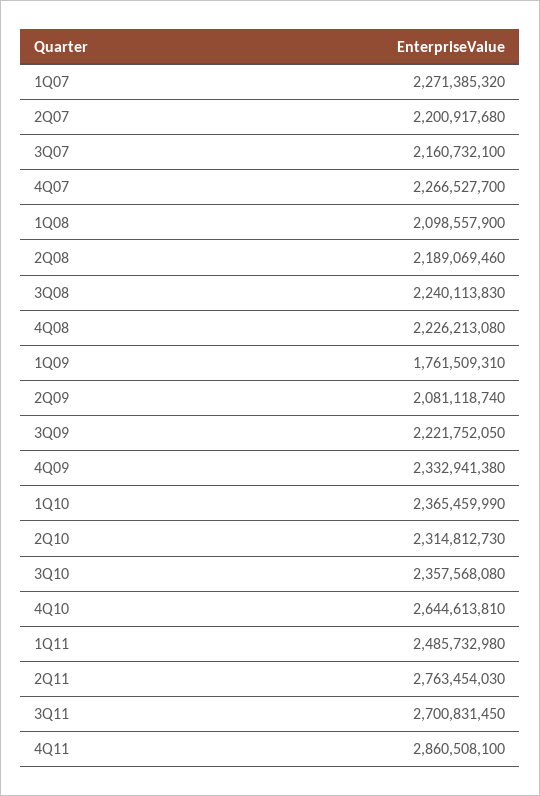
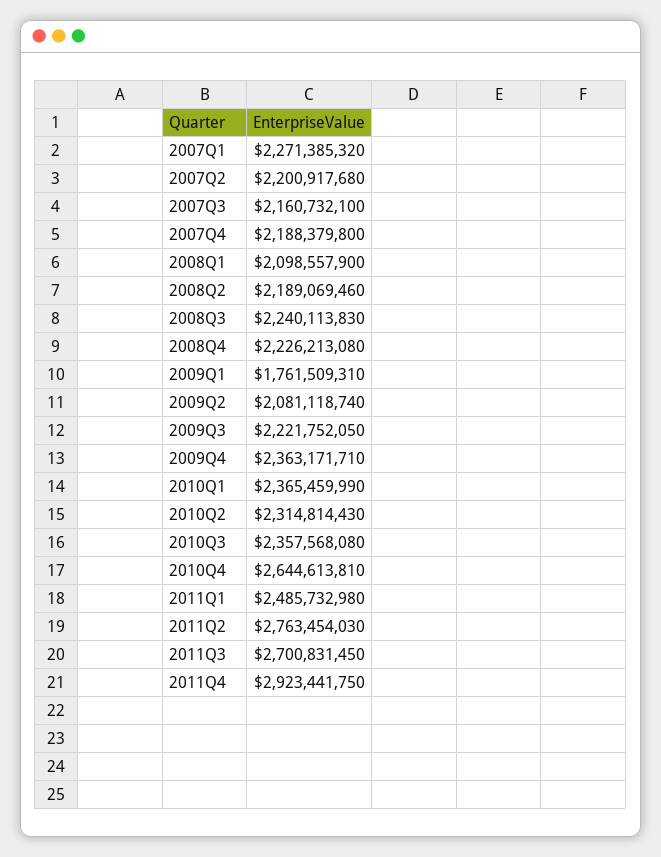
4Q07: 2266527700 -> 2188379800
4Q09: 2332941380 -> 2363171710
2Q10: 2314812730 -> 2314814430
4Q11: 2860508100 -> 2923441750

